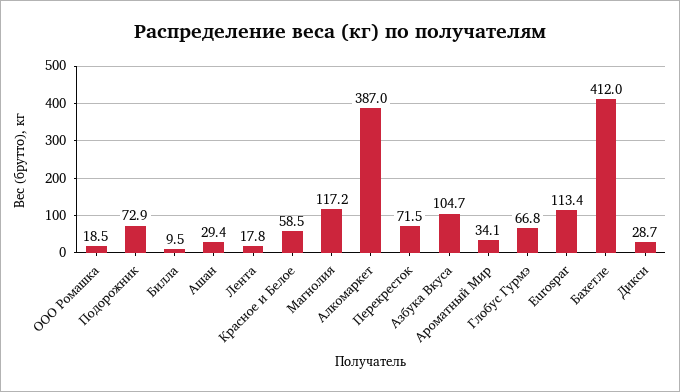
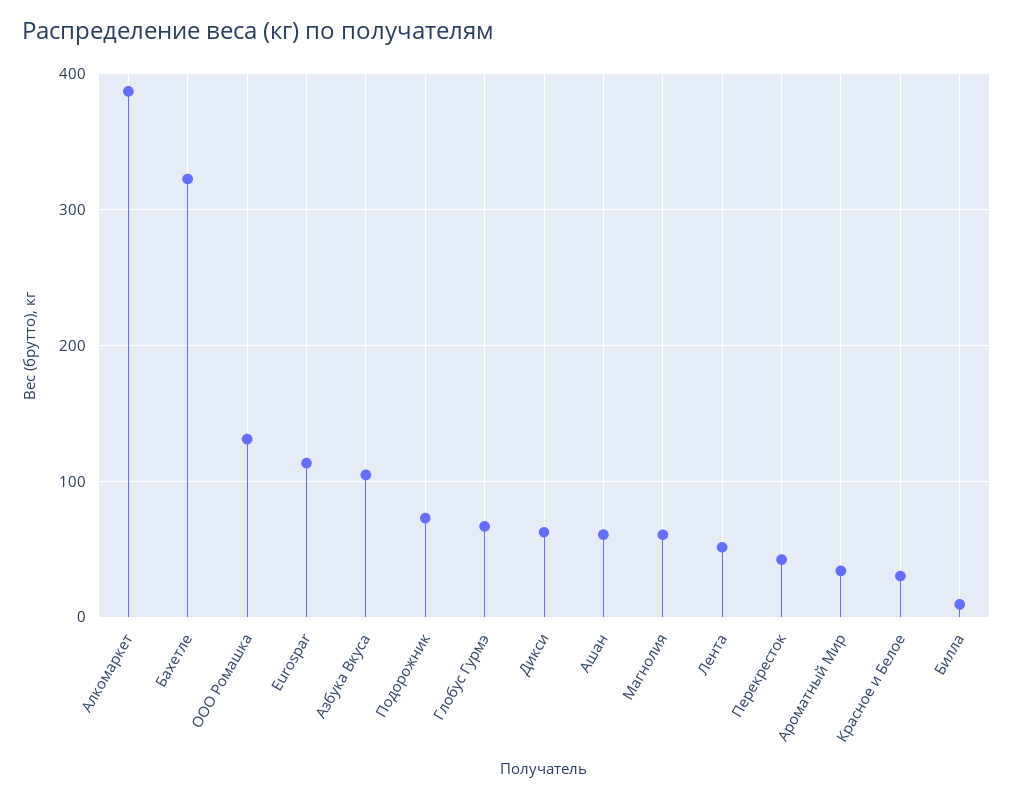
ООО Ромашка: 18.5 -> 130
Ашан: 29.4 -> 60
Лента: 17.8 -> 50
Красное и Белое: 58.5 -> 30
Магнолия: 117.2 -> 60
Перекресток: 71.5 -> 40
Бахетле: 412 -> 320
Дикси: 28.7 -> 60

